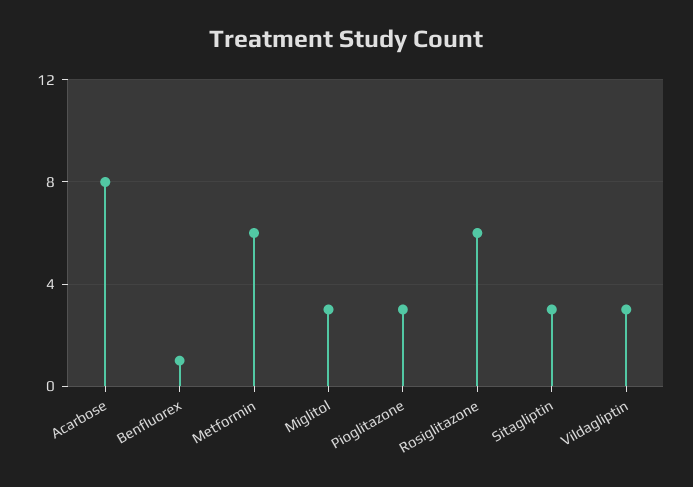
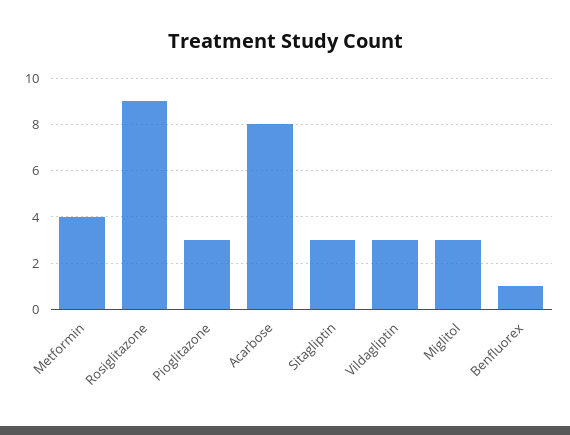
Metformin: 6 -> 4
Rosiglitazone: 6 -> 9

